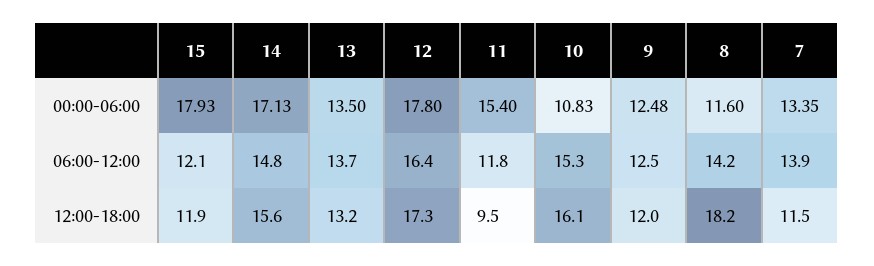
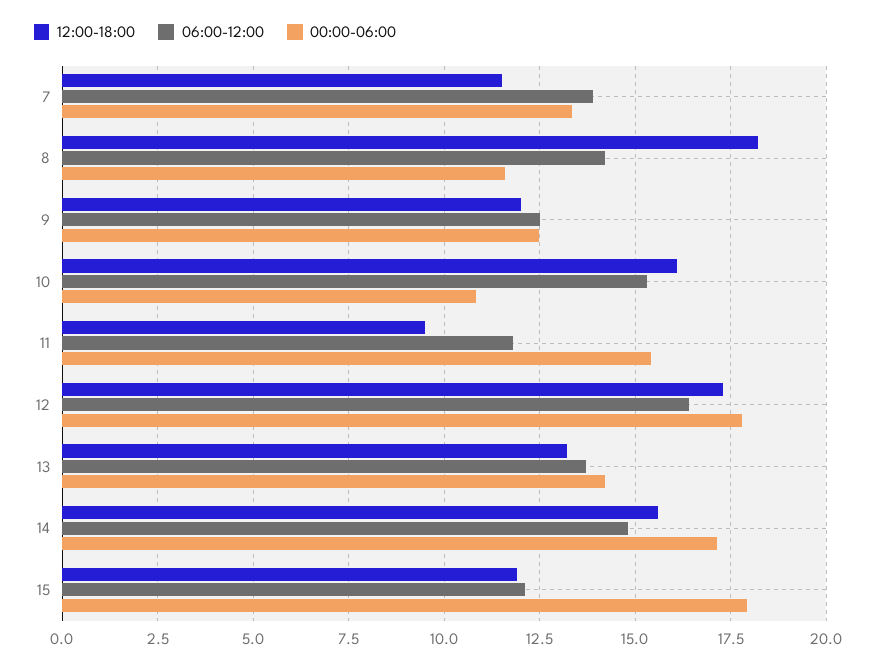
00:00-06:00, 13: 13.5 -> 14.25

